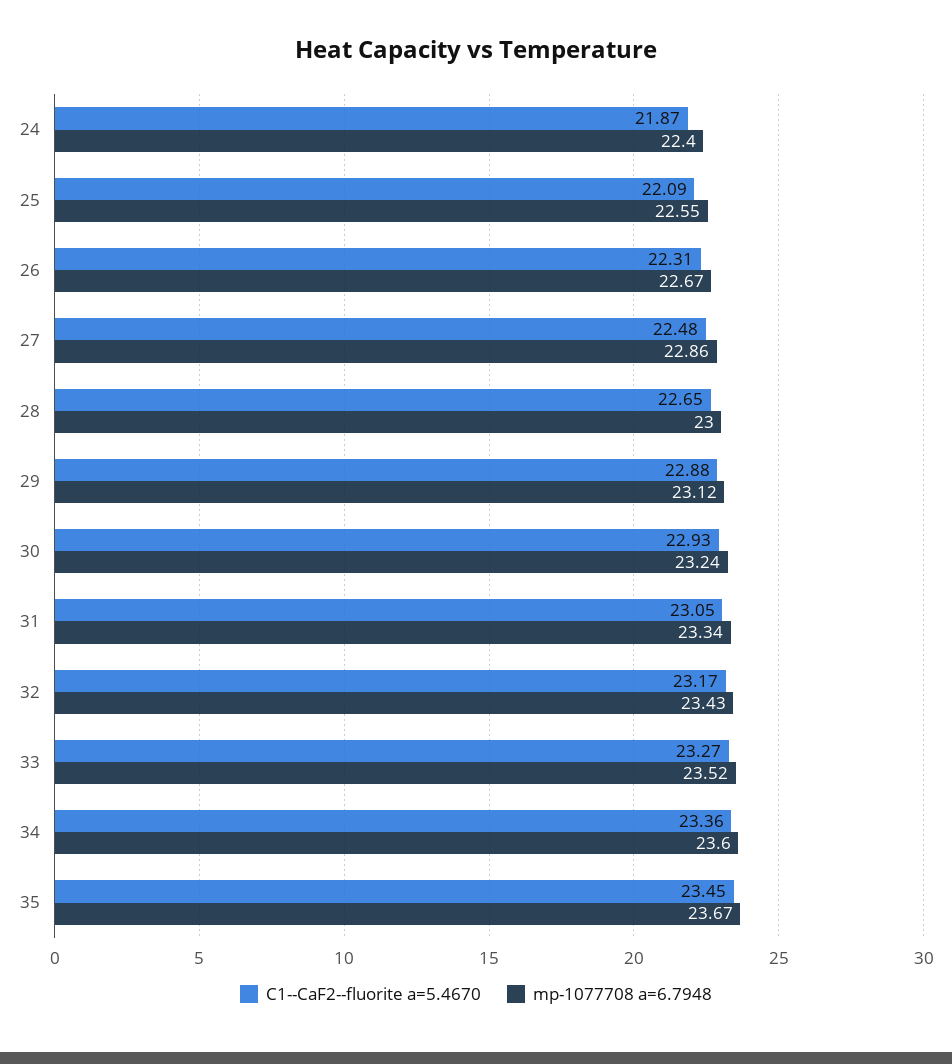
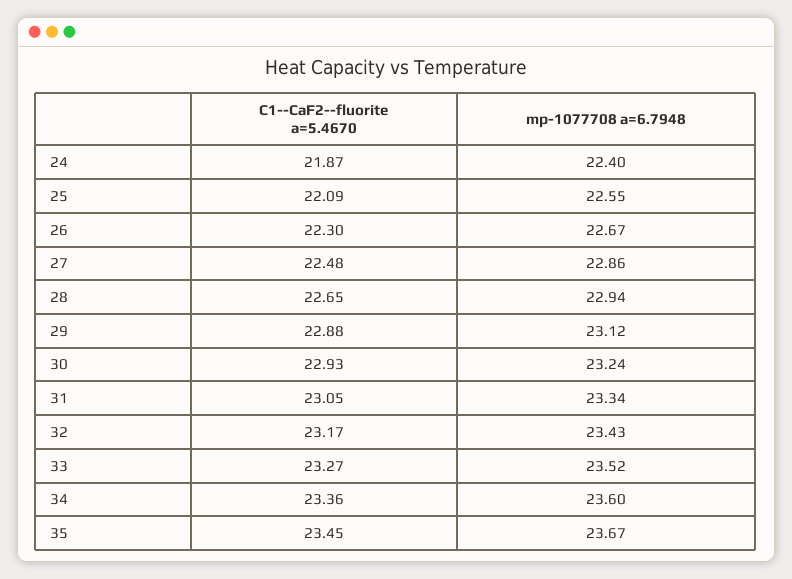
C1--CaF2--fluorite a=5.4670, 26: 22.31 -> 22.3
mp-1077708 a=6.7948, 28: 23 -> 22.94

